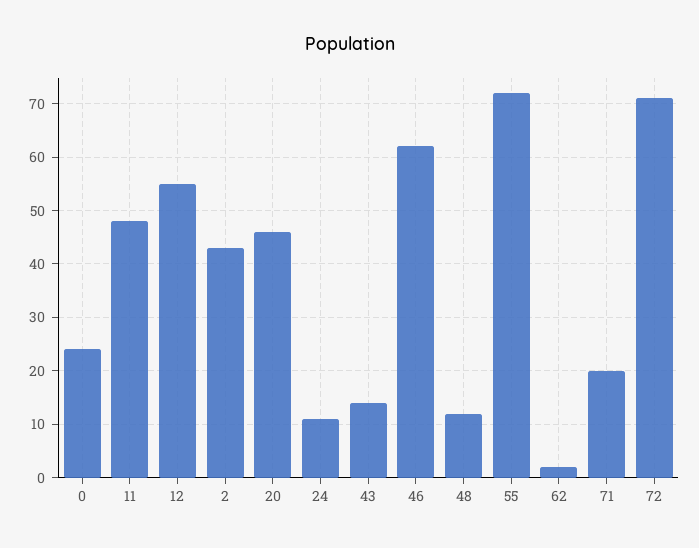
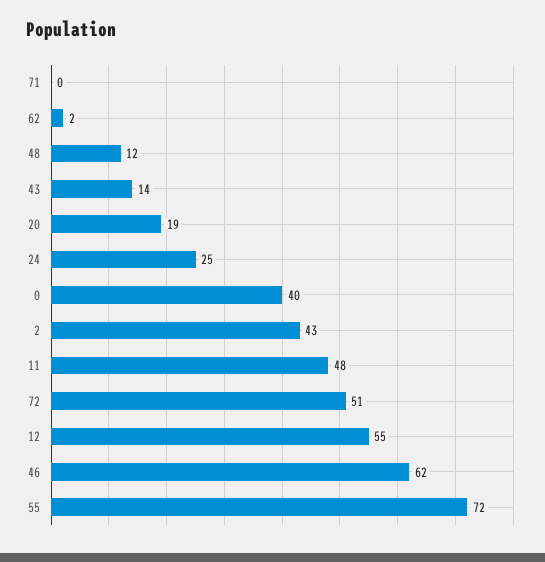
0: 25 -> 40
20: 45 -> 19
24: 10 -> 25
71: 20 -> 0
72: 70 -> 51

